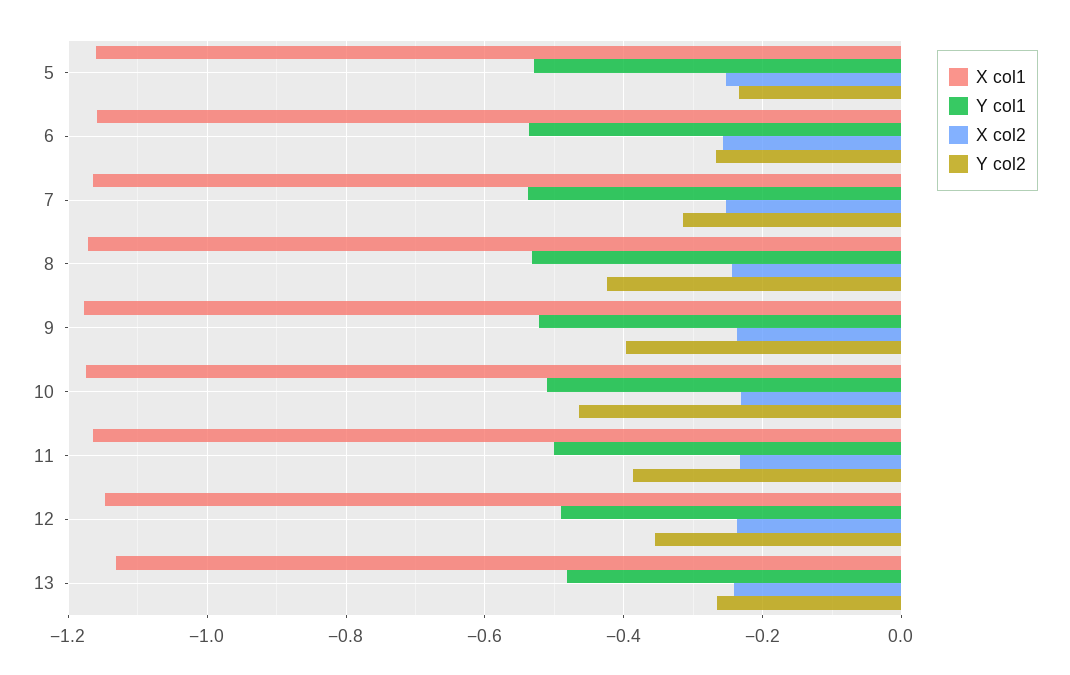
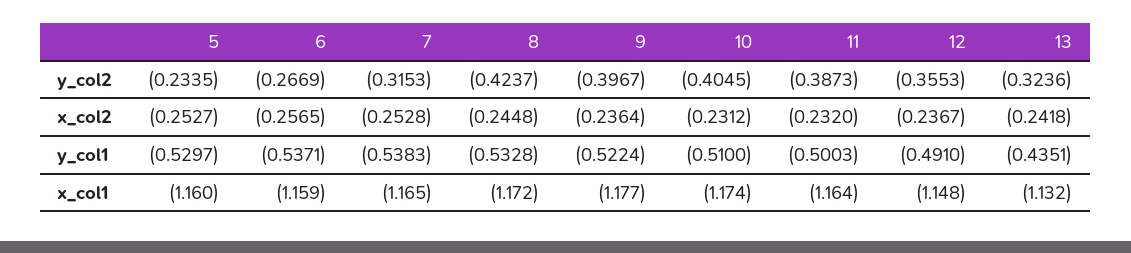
Y col2, 10: -0.46 -> -0.4045
Y col1, 13: -0.48 -> -0.4351
Y col2, 13: -0.26 -> -0.3236

